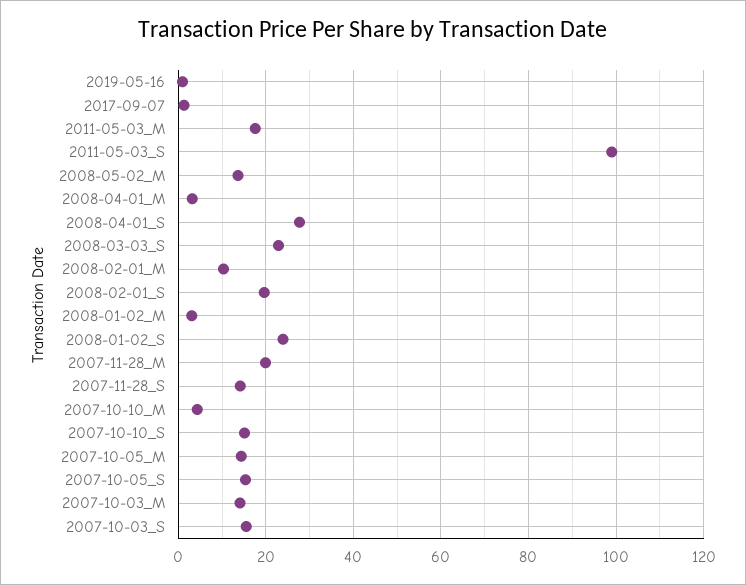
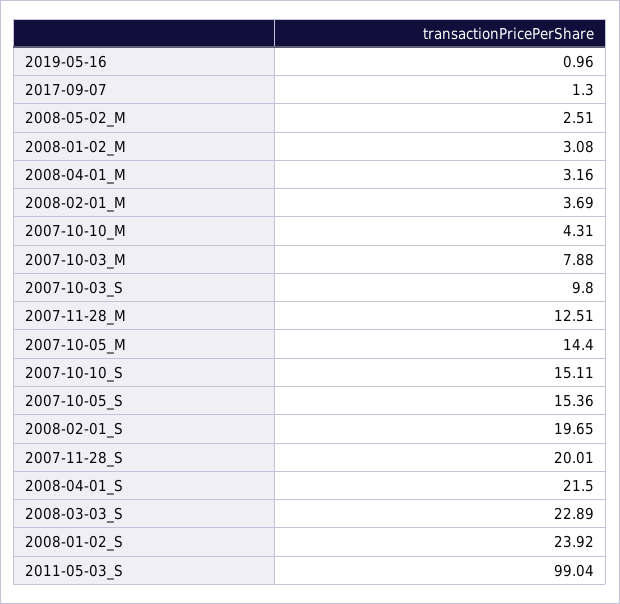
2011-05-03_M: 18 -> none
2008-05-02_M: 14 -> 2.51
2008-04-01_S: 28 -> 21.5
2008-02-01_M: 10 -> 3.69
2007-11-28_M: 20 -> 12.51
2007-11-28_S: 14 -> 20.01
2007-10-03_M: 14 -> 7.88
2007-10-03_S: 16 -> 9.8

